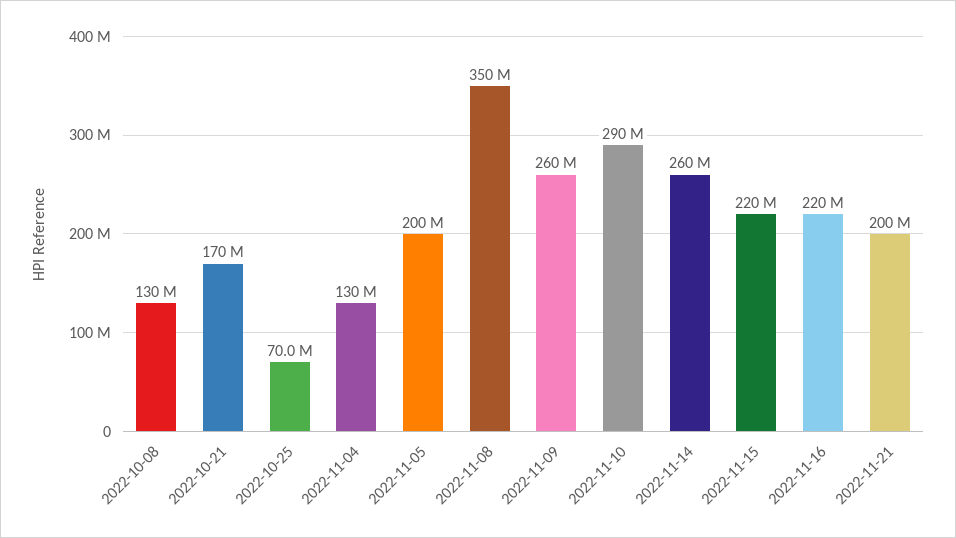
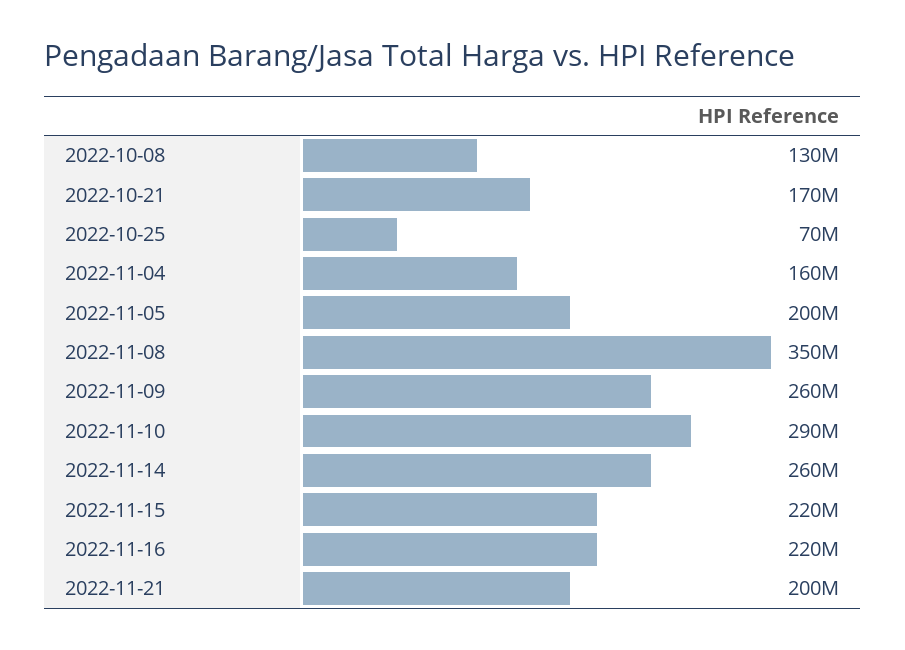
2022-11-04: 130000000 -> 160000000

